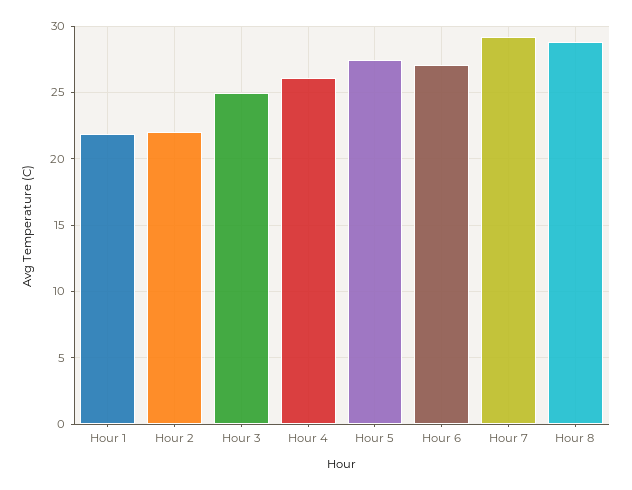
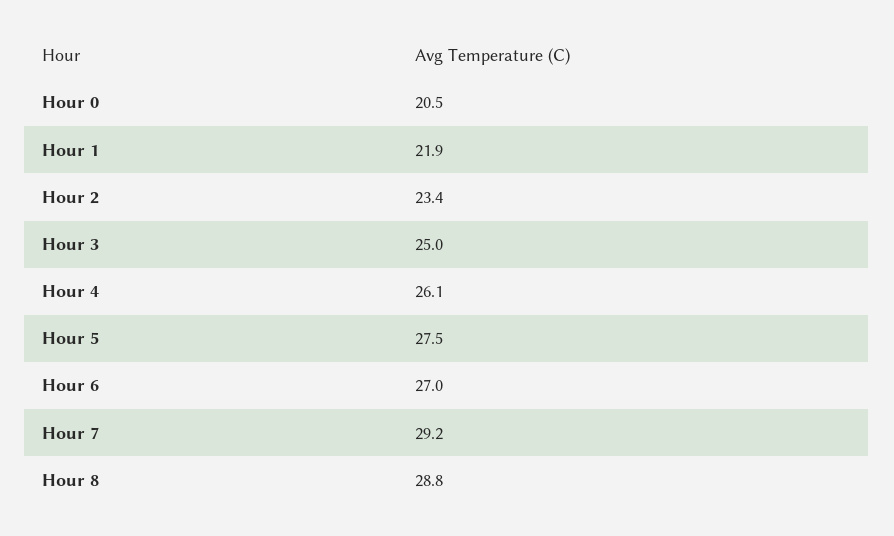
Hour 2: 22 -> 23.4
Hour 0: none -> 20.5

